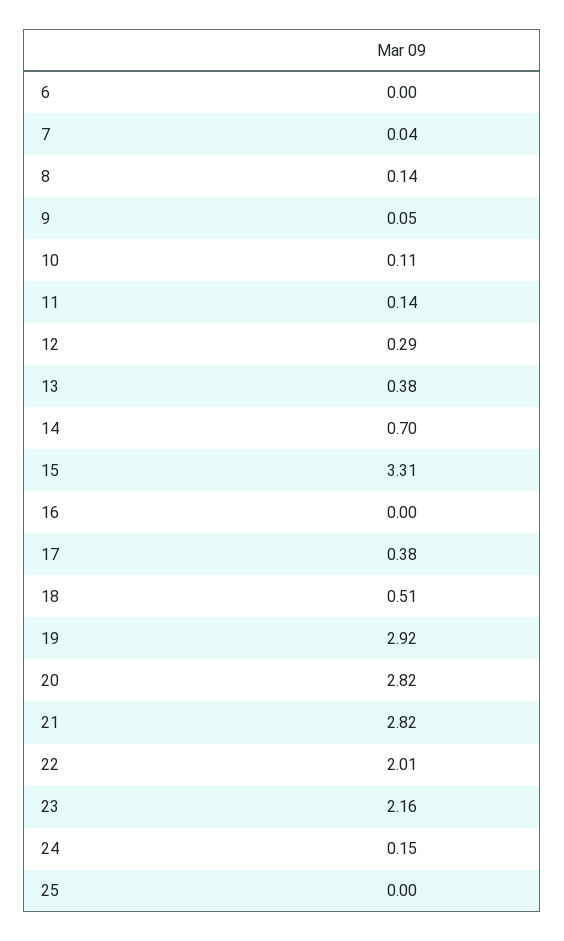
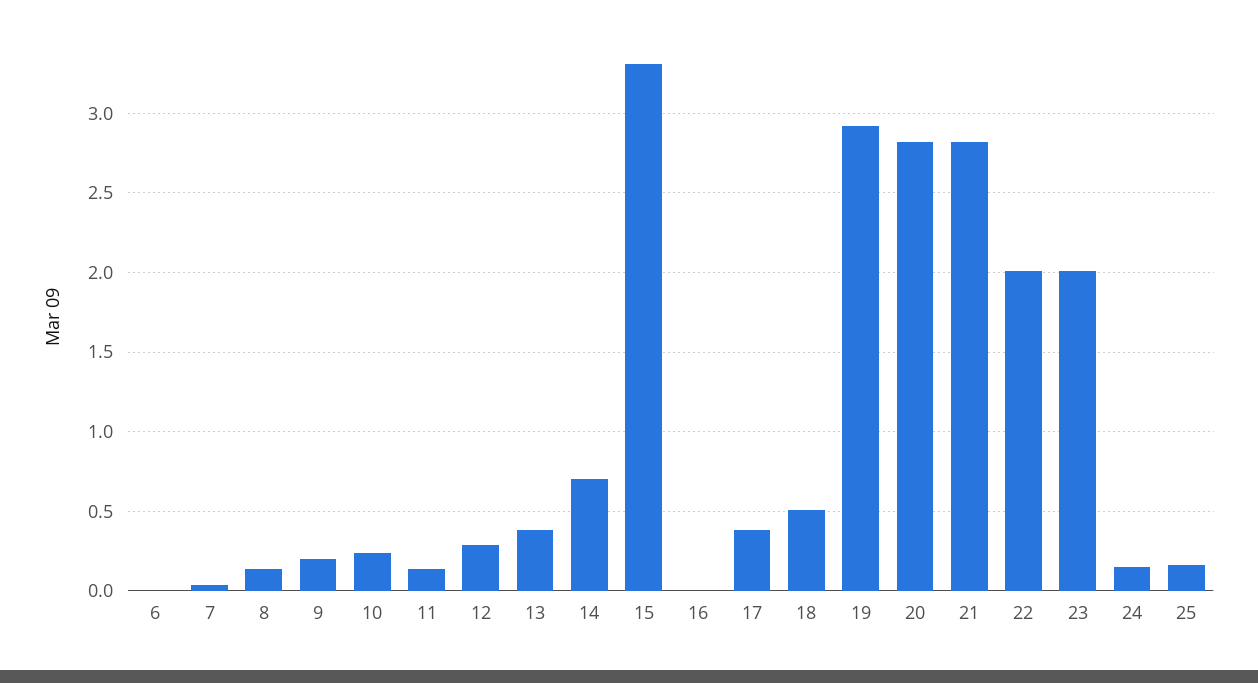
9: 0.05 -> 0.2
10: 0.11 -> 0.25
23: 2.16 -> 2
25: 0 -> 0.15

